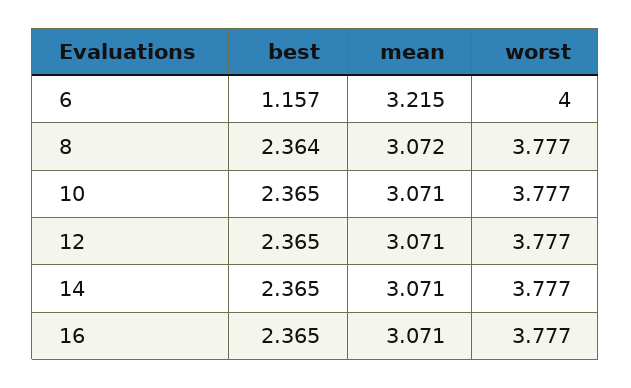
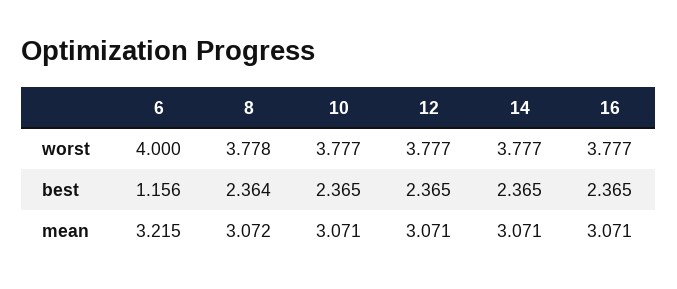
best, 6: 1.157 -> 1.156
worst, 8: 3.777 -> 3.778

